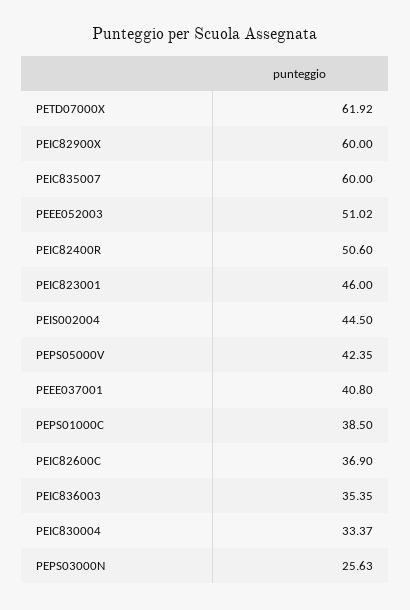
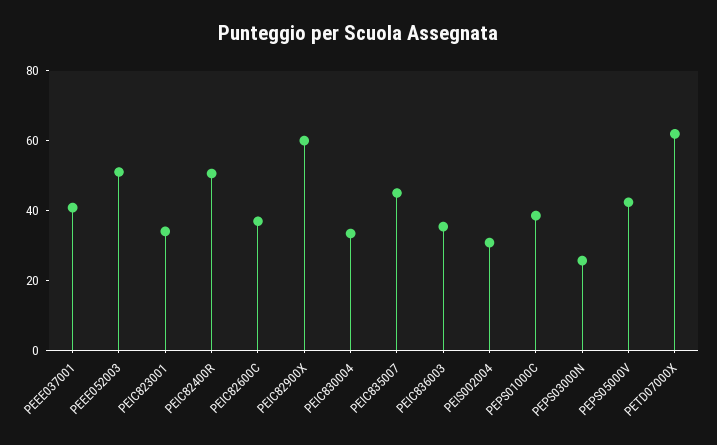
PEIC835007: 60 -> 45
PEIC823001: 46 -> 35
PEIS002004: 44.5 -> 30

